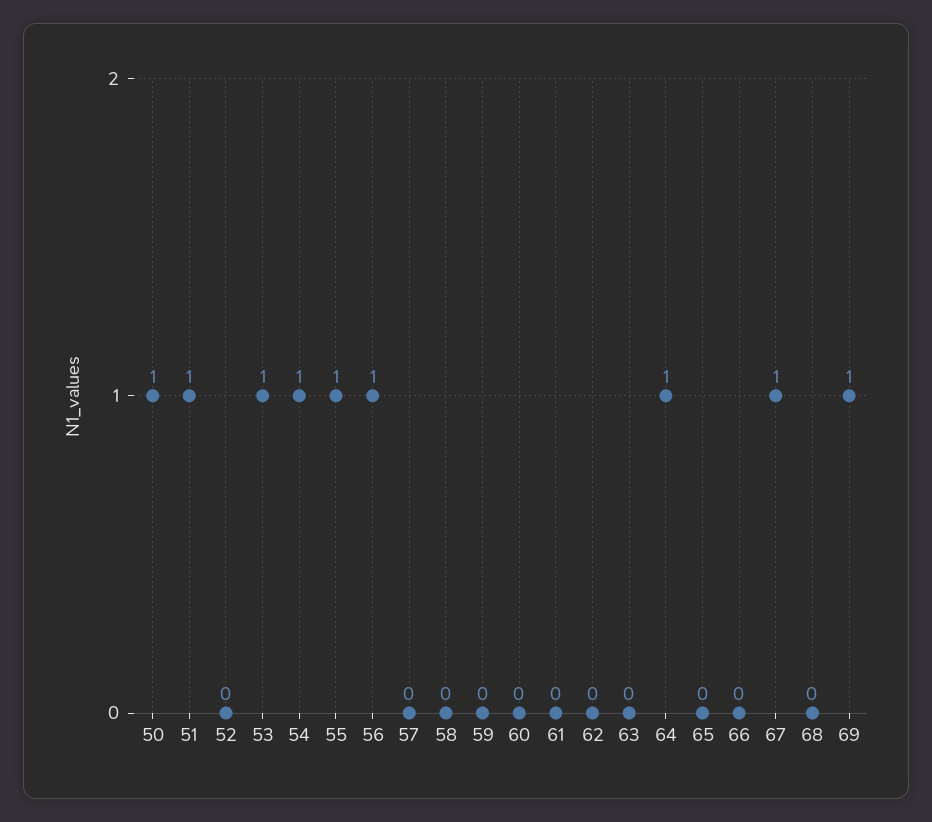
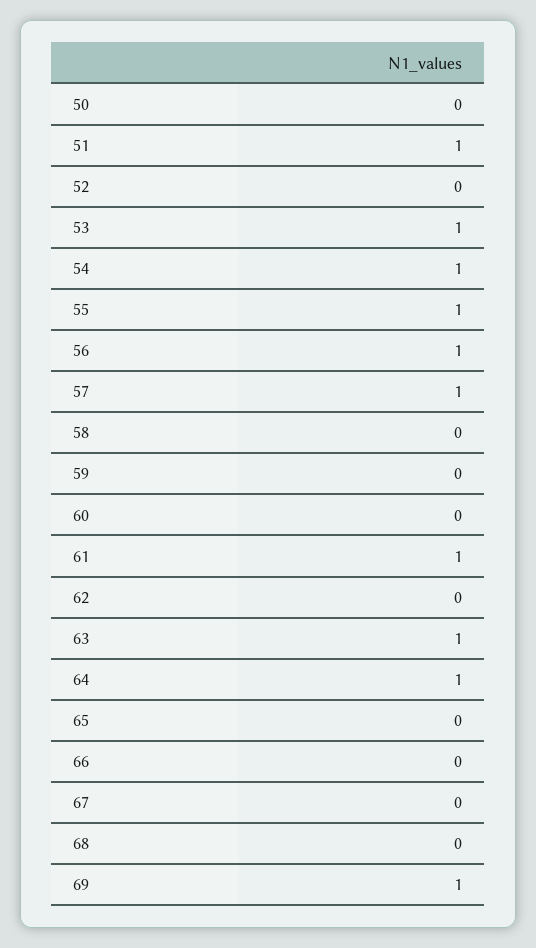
50: 1 -> 0
57: 0 -> 1
61: 0 -> 1
63: 0 -> 1
67: 1 -> 0

